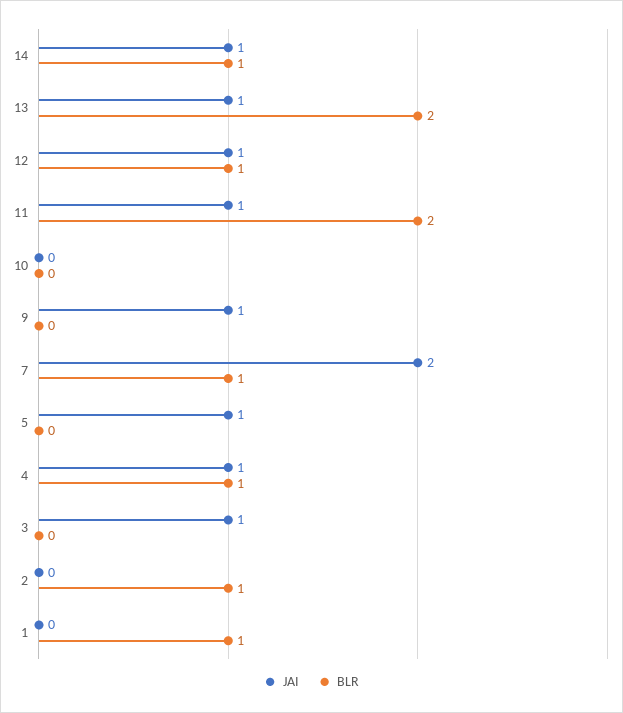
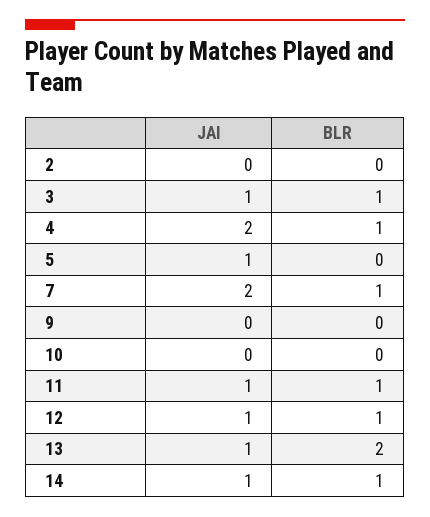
BLR, 11: 2 -> 1
JAI, 9: 1 -> 0
JAI, 4: 1 -> 2
BLR, 3: 0 -> 1
BLR, 2: 1 -> 0
JAI, 1: 0 -> none
BLR, 1: 1 -> none

